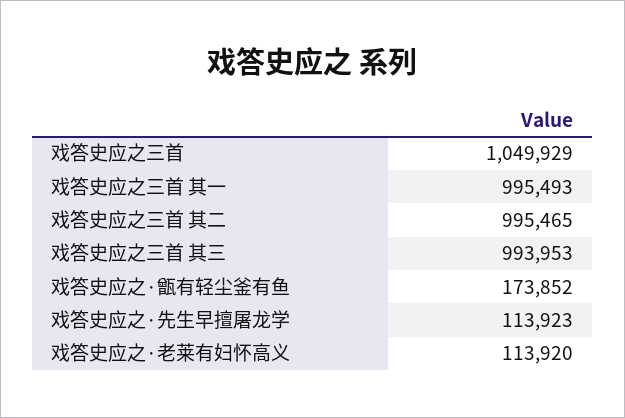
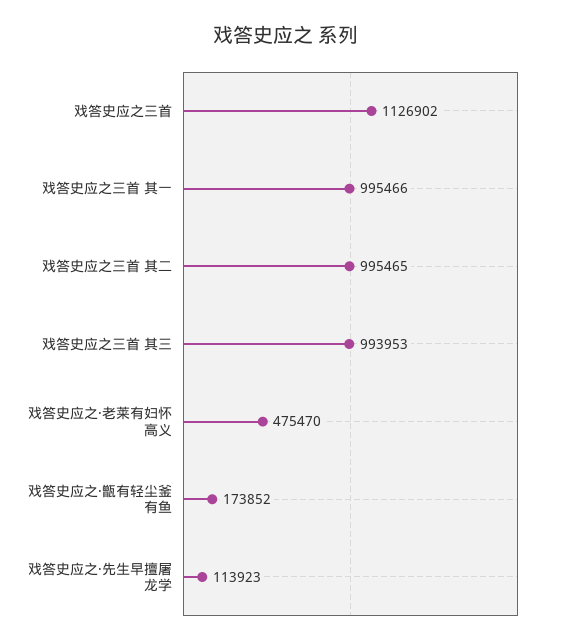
戏答史应之三首: 1049929 -> 1126902
戏答史应之三首 其一: 995493 -> 995466
戏答史应之·老莱有妇怀高义: 113920 -> 475470

